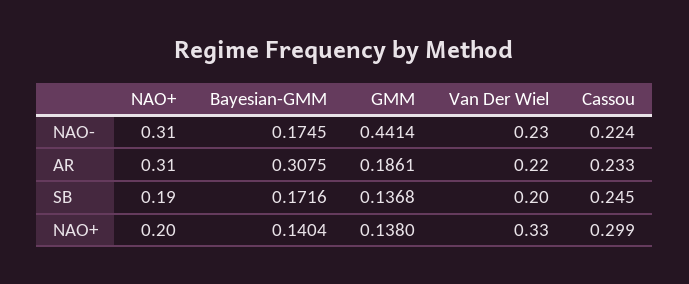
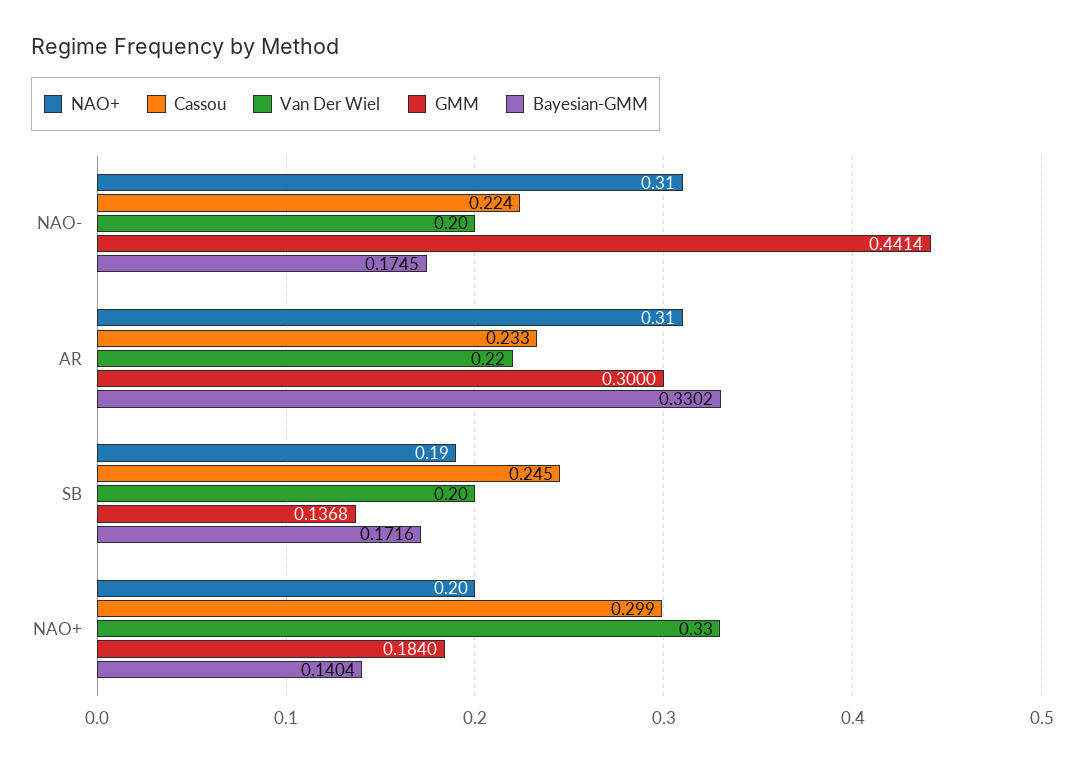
Van Der Wiel, NAO-: 0.23 -> 0.2
Bayesian-GMM, AR: 0.3075 -> 0.3302
GMM, AR: 0.1861 -> 0.3
GMM, NAO+: 0.138 -> 0.184

